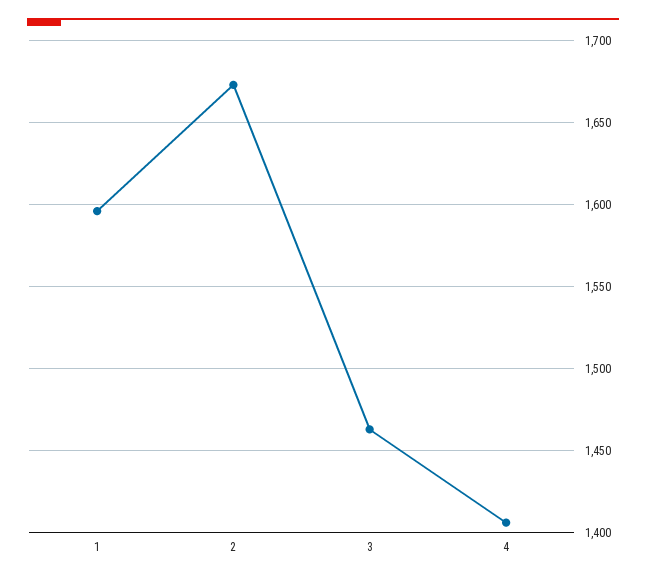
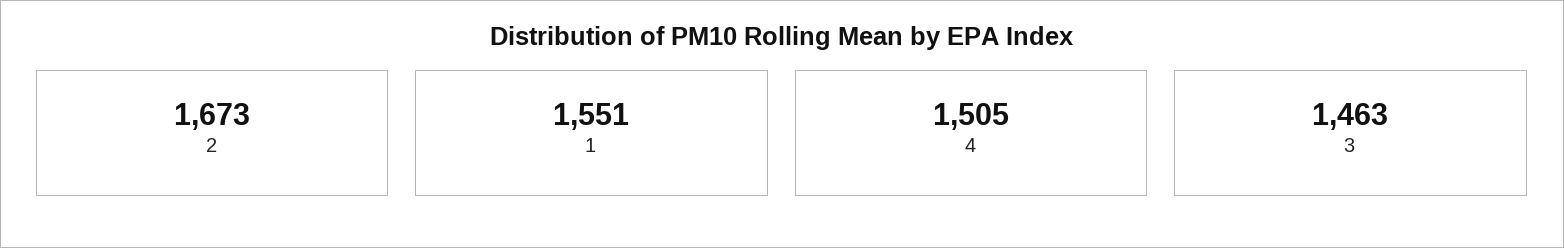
1: 1595 -> 1551
4: 1405 -> 1505

